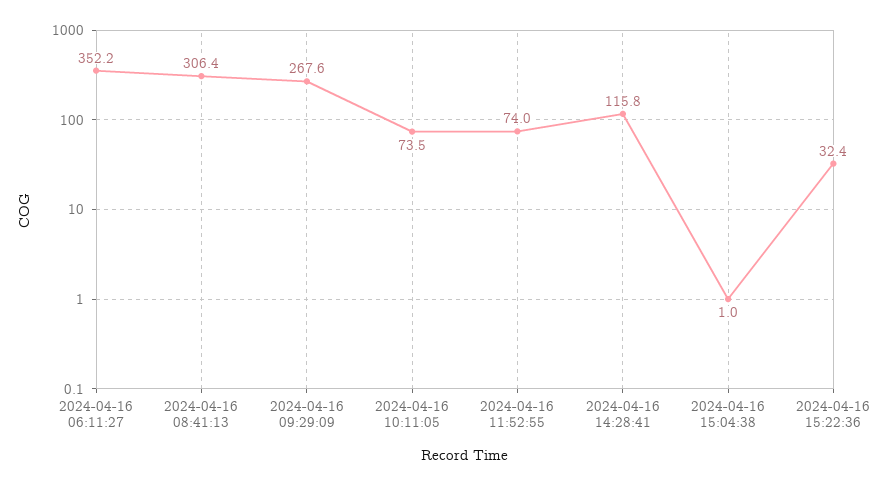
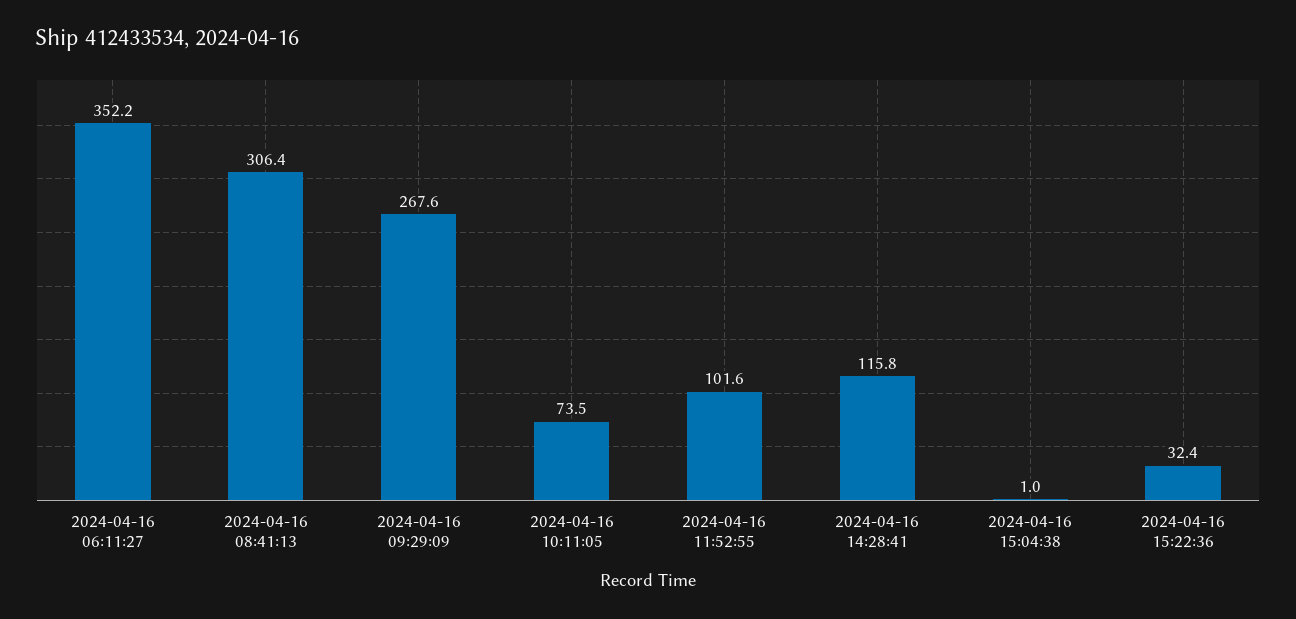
2024-04-16 11:52:55: 74 -> 101.6

